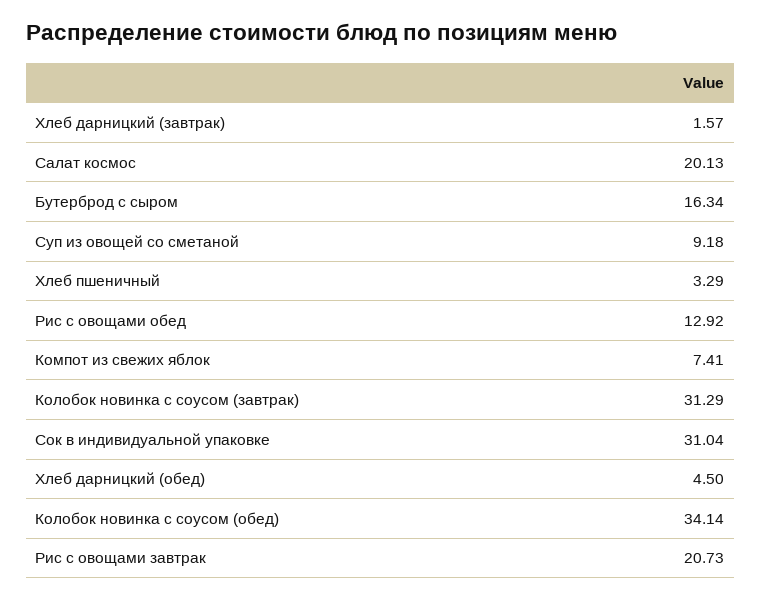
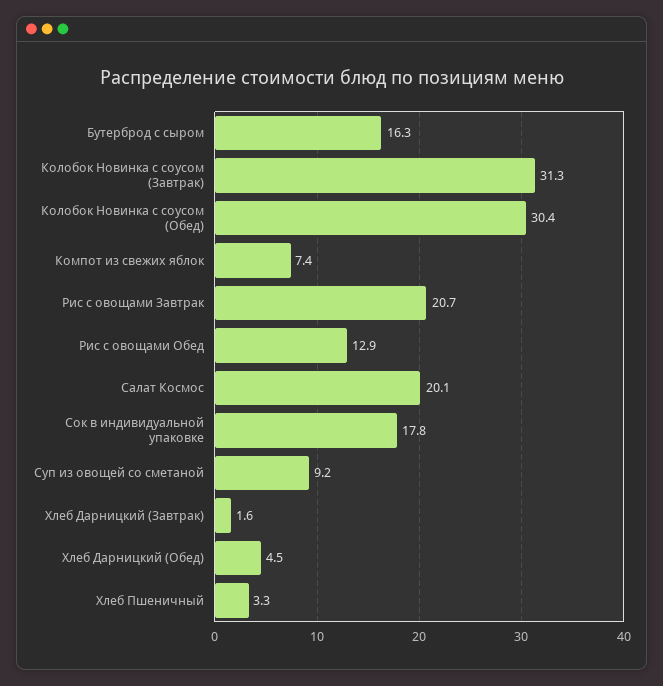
Сок в индивидуальной упаковке: 31.04 -> 17.8
Колобок новинка с соусом (обед): 34.14 -> 30.4

